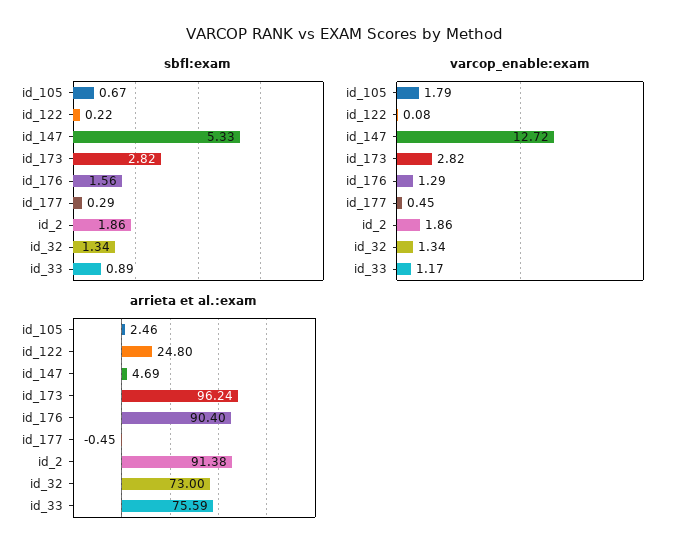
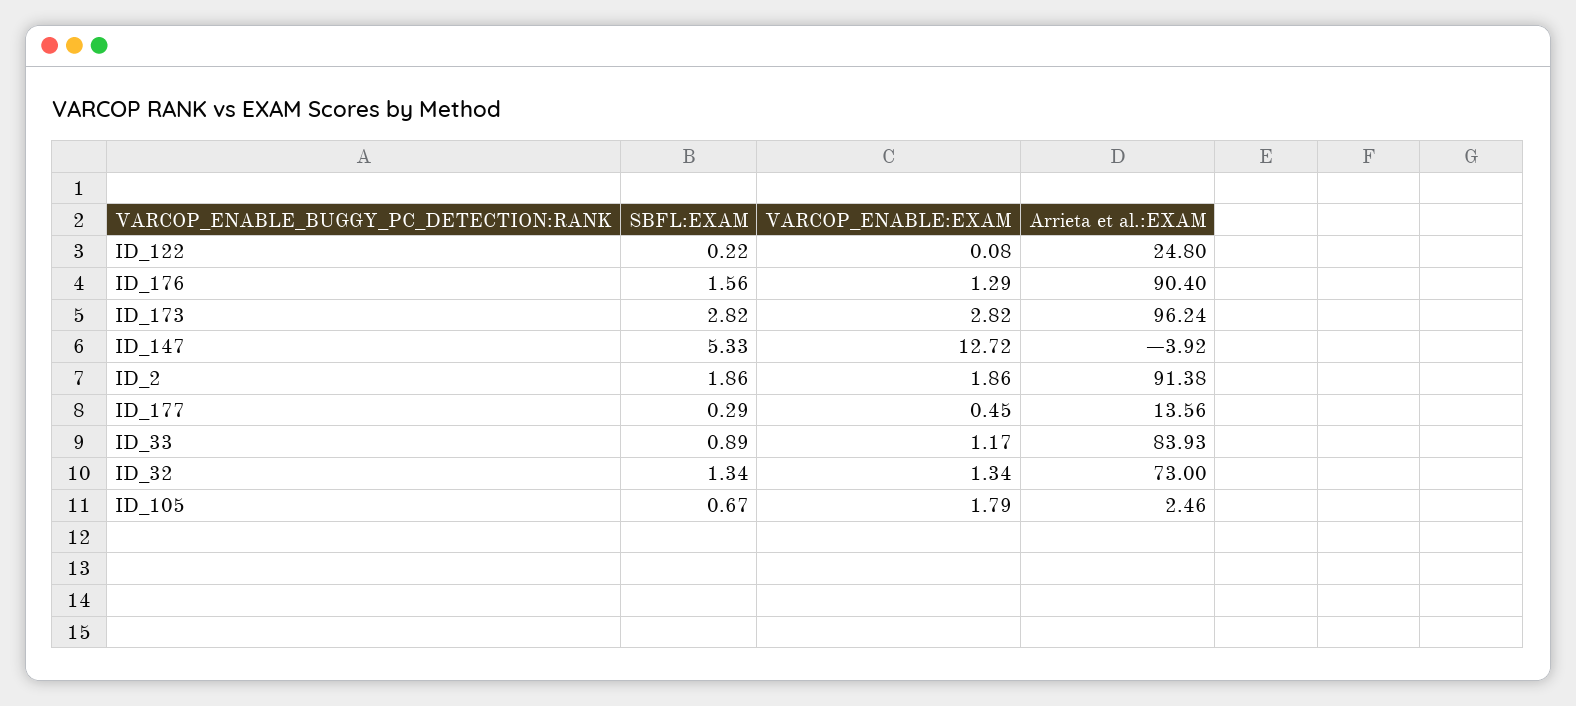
arrieta et al.:exam, id_147: 4.69 -> -3.92
arrieta et al.:exam, id_177: -0.45 -> 13.56
arrieta et al.:exam, id_33: 75.59 -> 83.93

